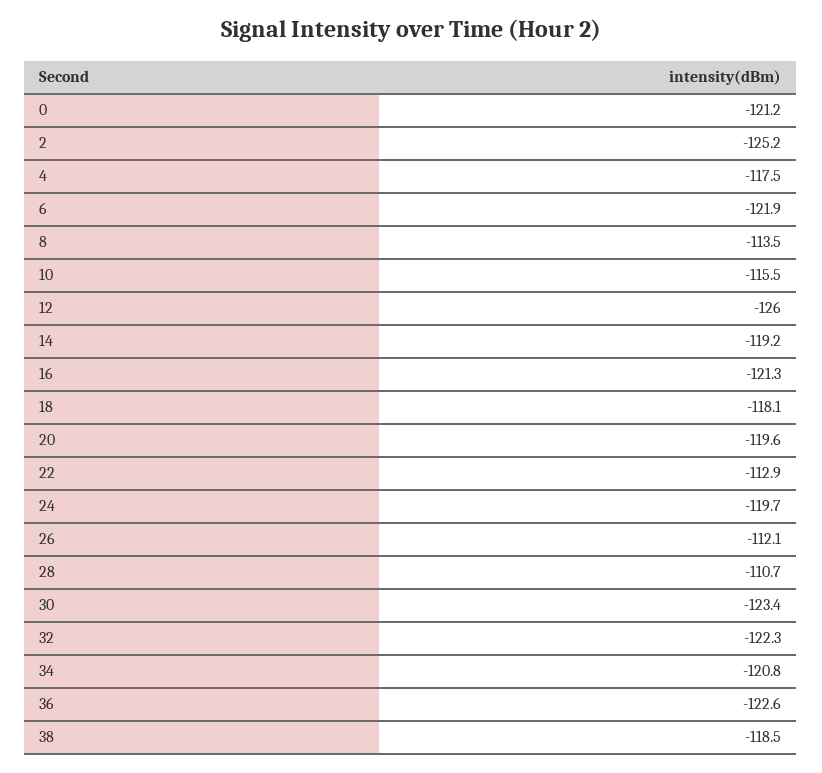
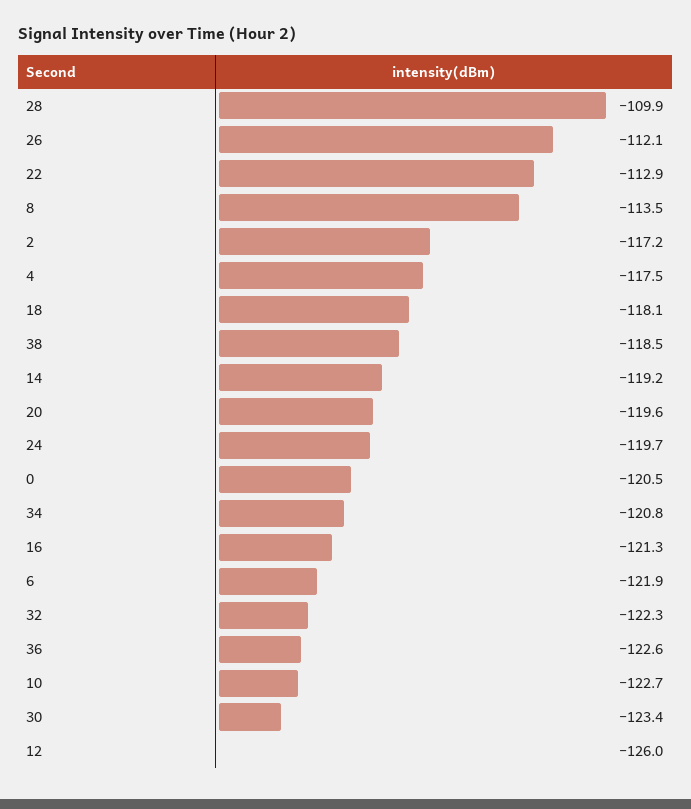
0: -121.2 -> -120.5
2: -125.2 -> -117.2
10: -115.5 -> -122.7
28: -110.7 -> -109.9

